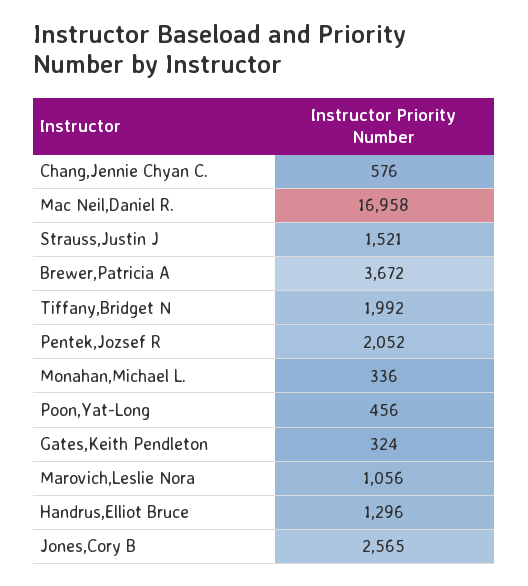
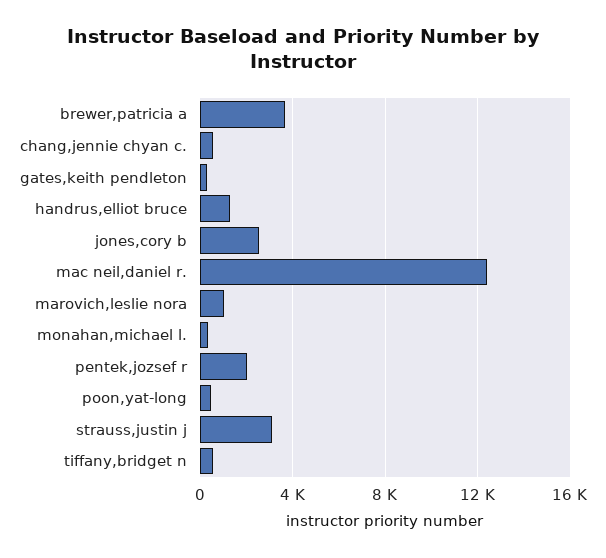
Mac Neil,Daniel R.: 16958 -> 12500
Strauss,Justin J: 1521 -> 3000
Tiffany,Bridget N: 1992 -> 500

